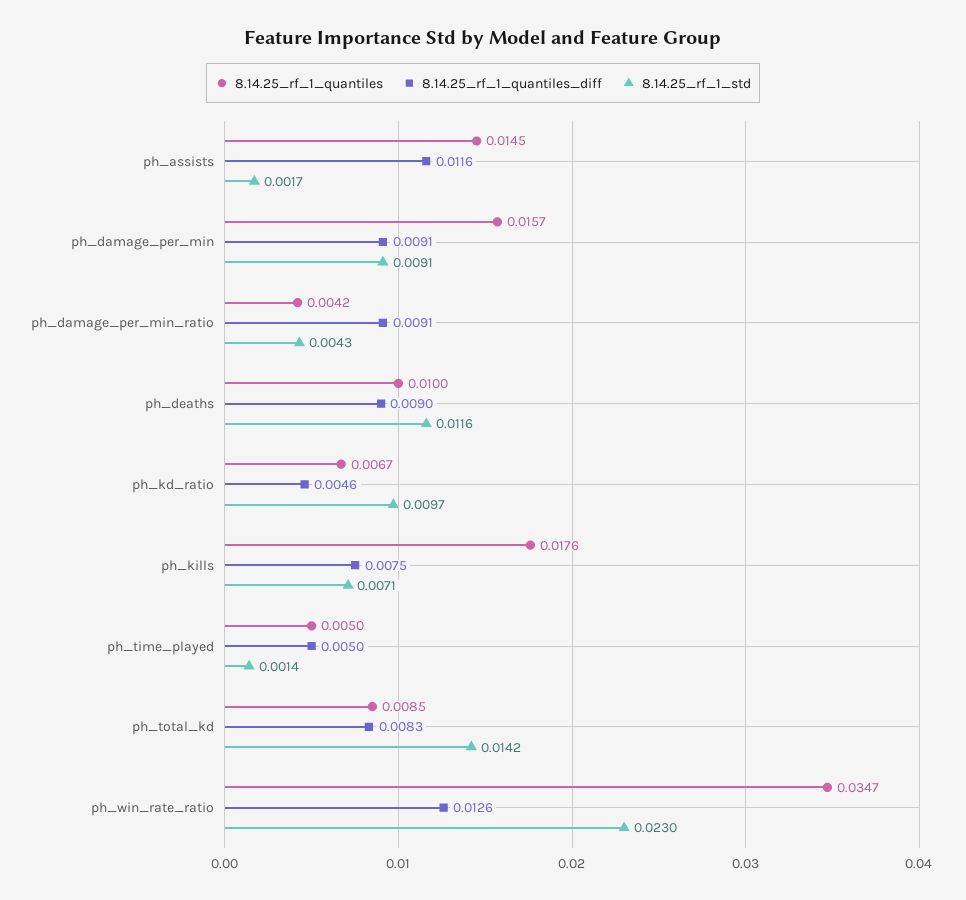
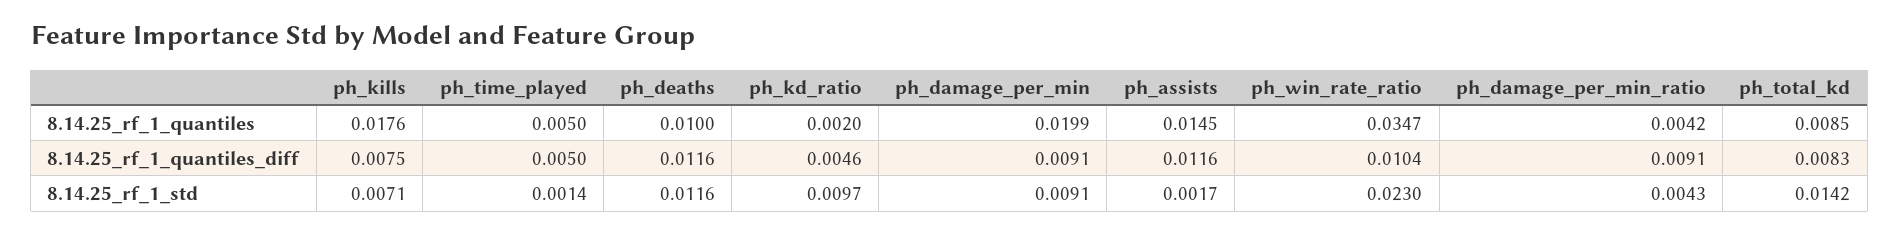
8.14.25_rf_1_quantiles, ph_damage_per_min: 0.0157 -> 0.0199
8.14.25_rf_1_quantiles_diff, ph_deaths: 0.009 -> 0.0116
8.14.25_rf_1_quantiles, ph_kd_ratio: 0.0067 -> 0.002
8.14.25_rf_1_quantiles_diff, ph_win_rate_ratio: 0.0126 -> 0.0104

